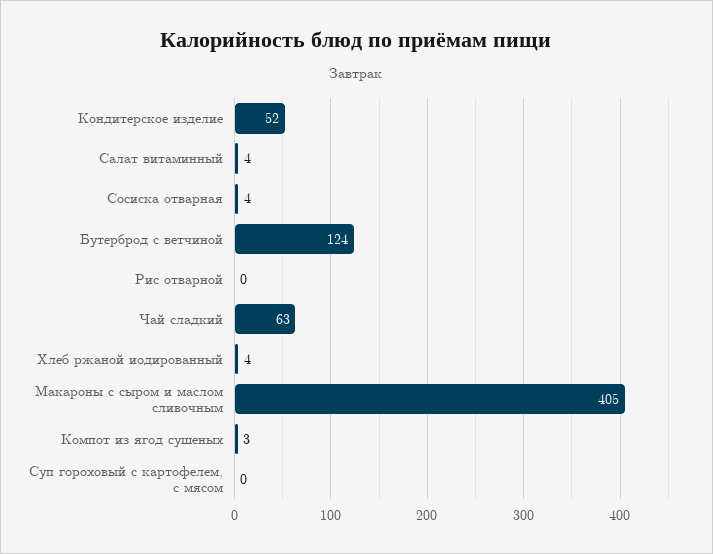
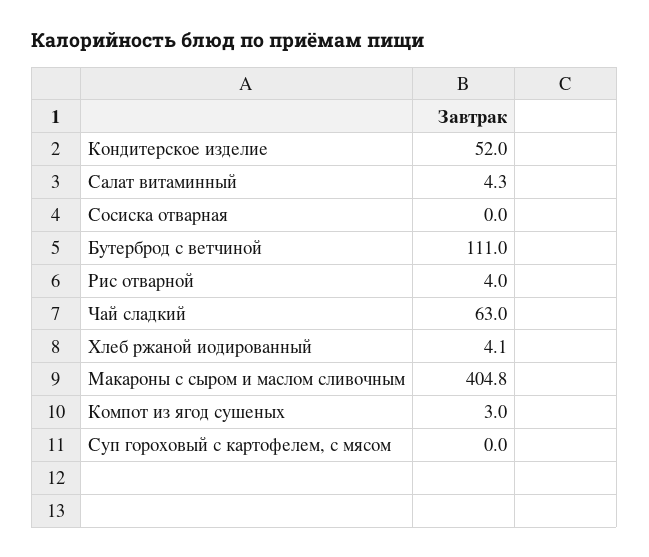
Сосиска отварная: 4 -> 0
Бутерброд с ветчиной: 124 -> 111
Рис отварной: 0 -> 4

